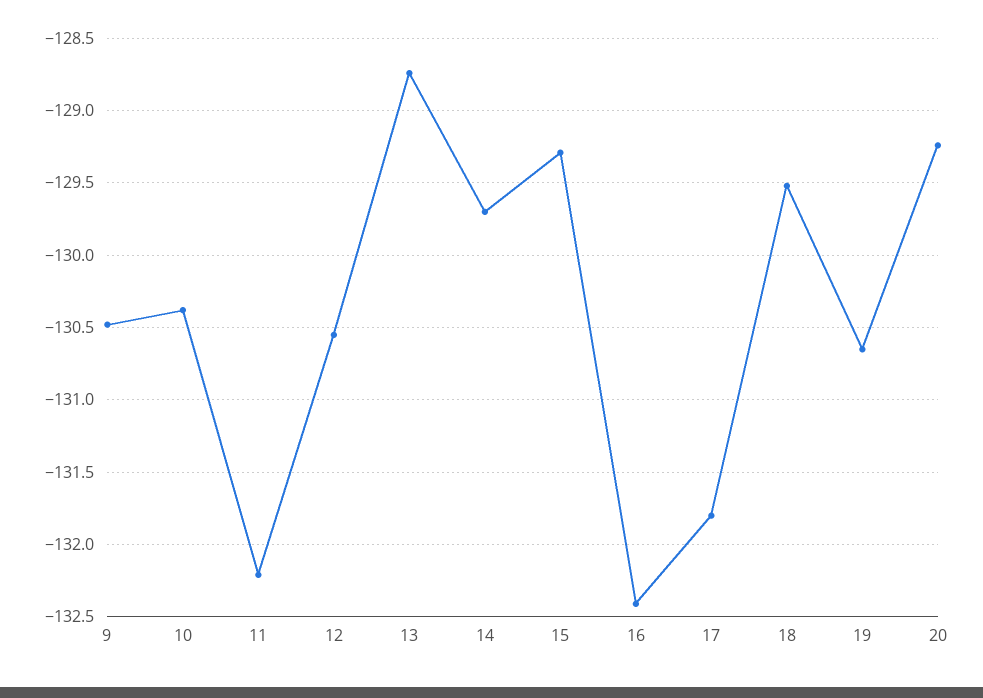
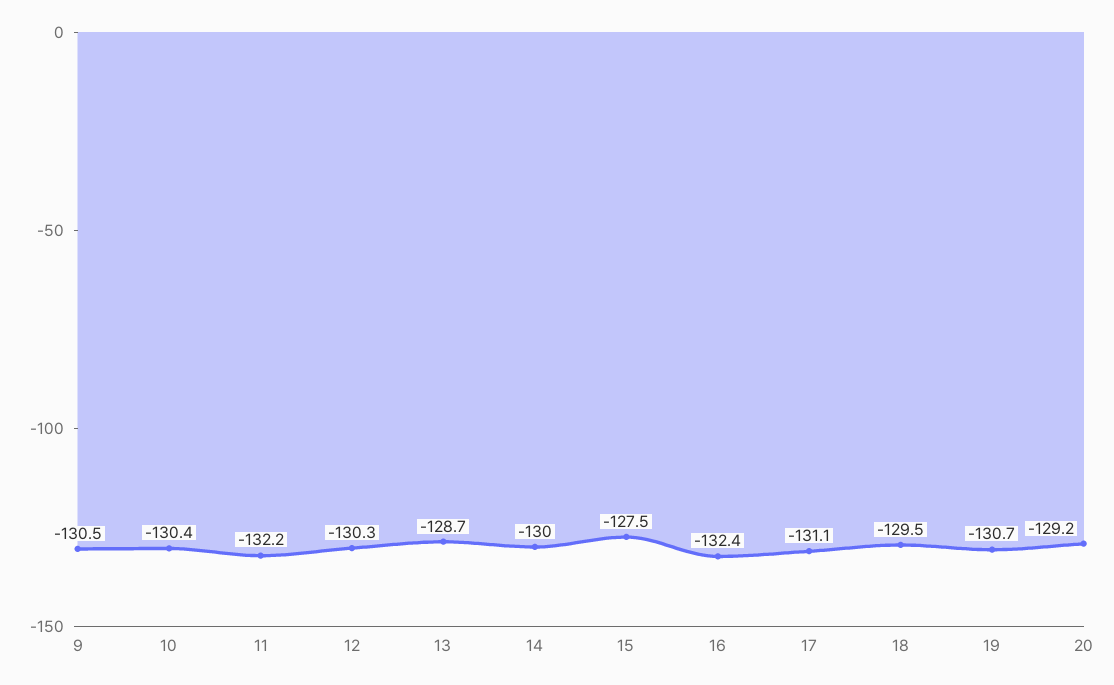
12: -130.55 -> -130.3
14: -129.7 -> -130
15: -129.3 -> -127.5
17: -131.8 -> -131.1

